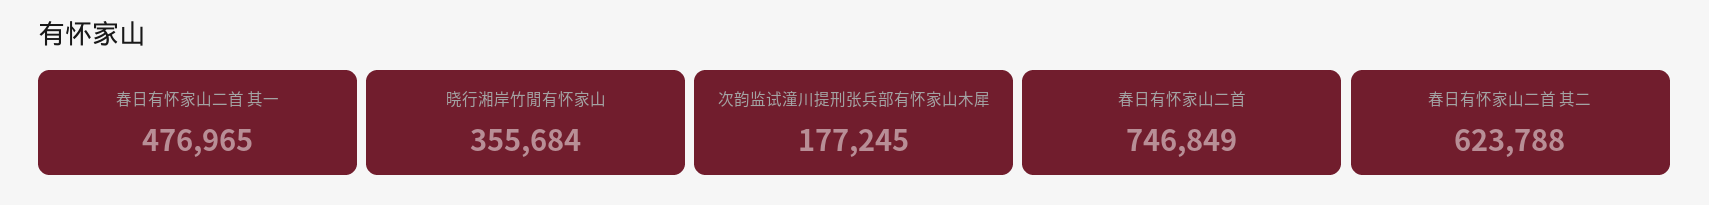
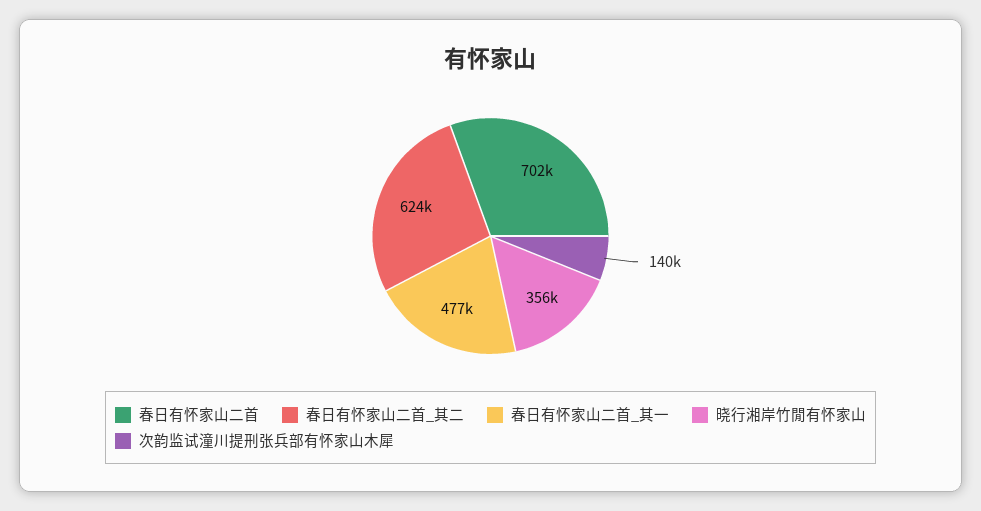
次韵监试潼川提刑张兵部有怀家山木犀: 177245 -> 140000
春日有怀家山二首: 746849 -> 702000

